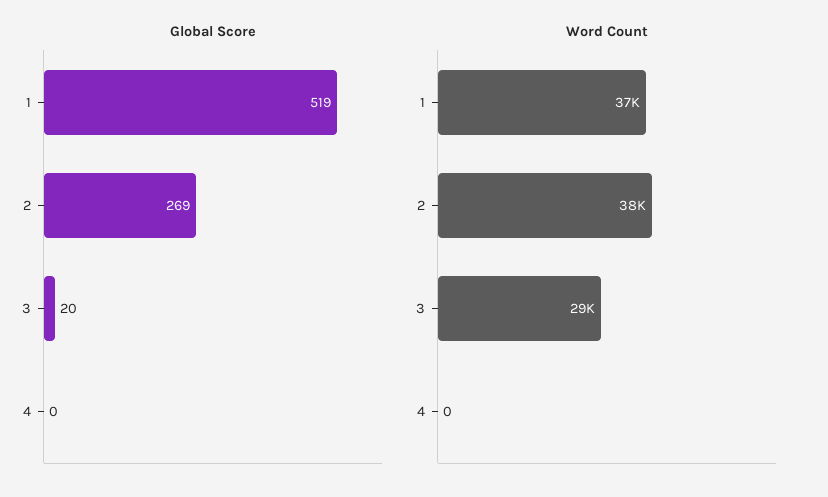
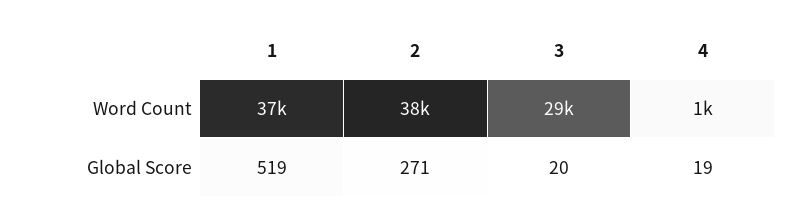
Global Score, 2: 269 -> 271
Global Score, 4: 0 -> 19
Word Count, 4: 0 -> 1000

